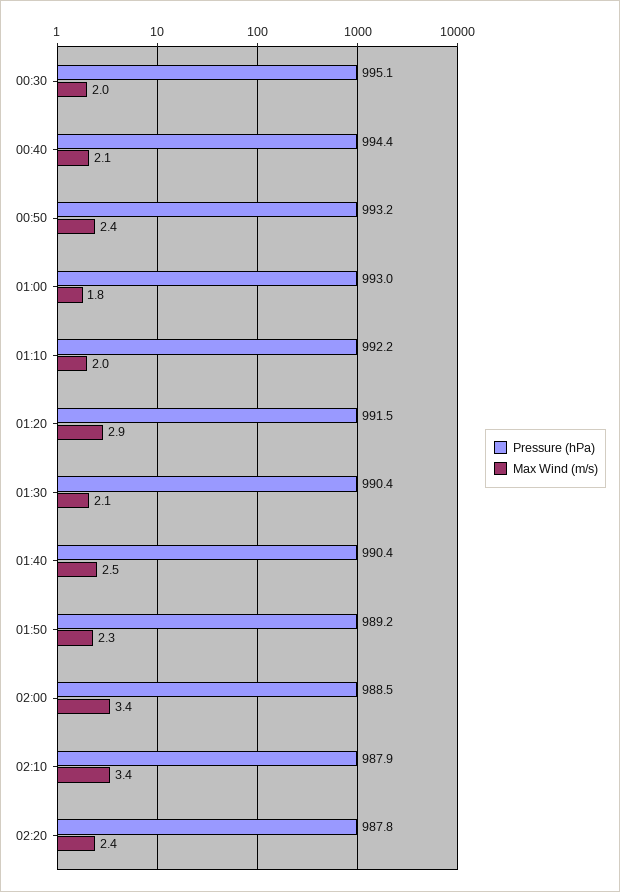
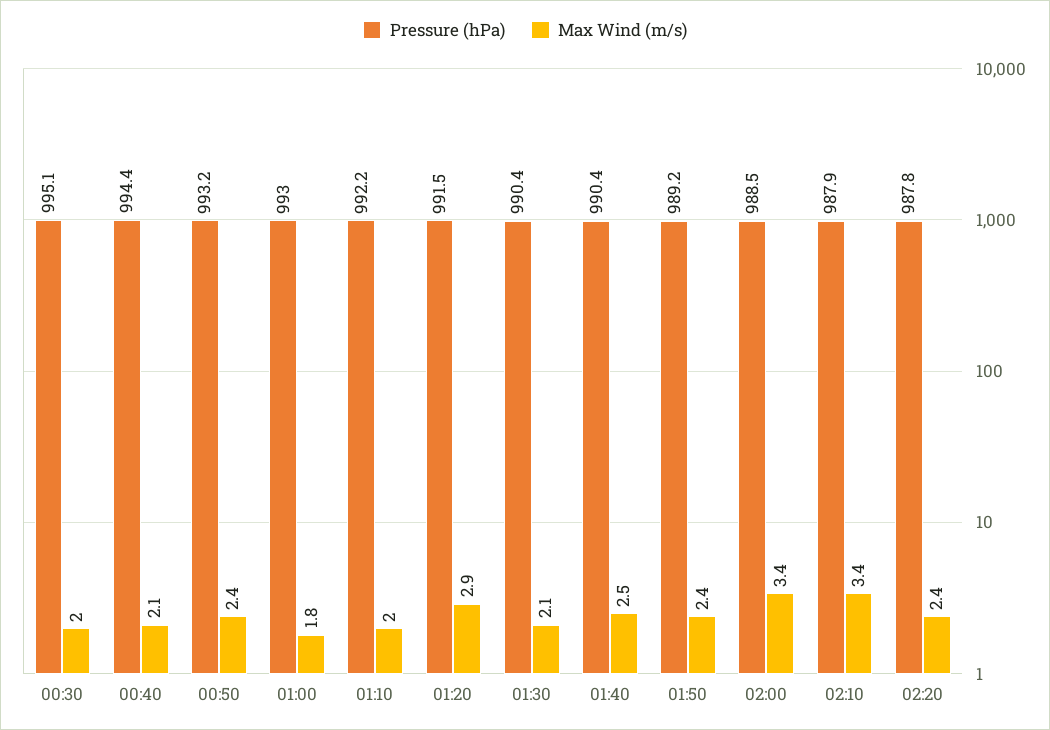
Max Wind (m/s), 01:50: 2.3 -> 2.4

